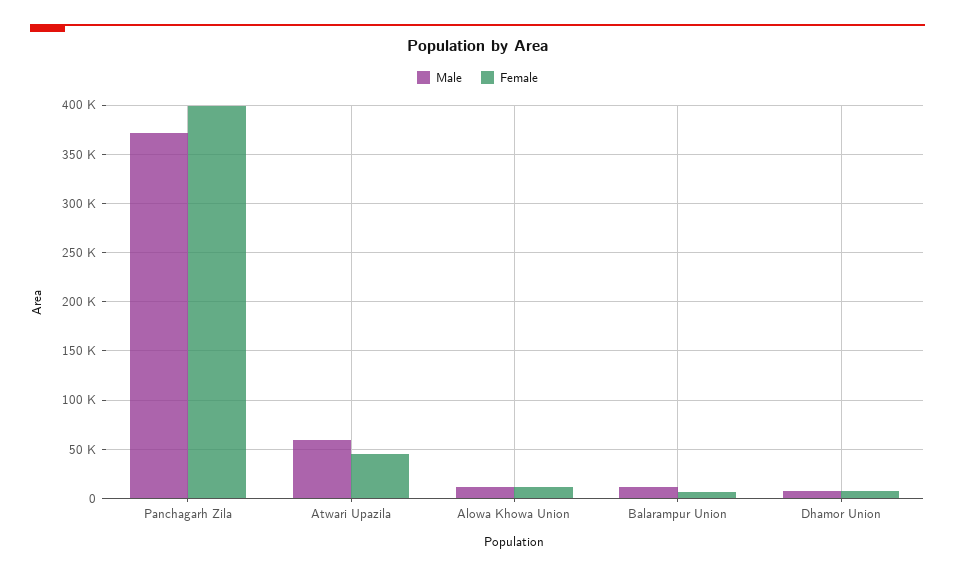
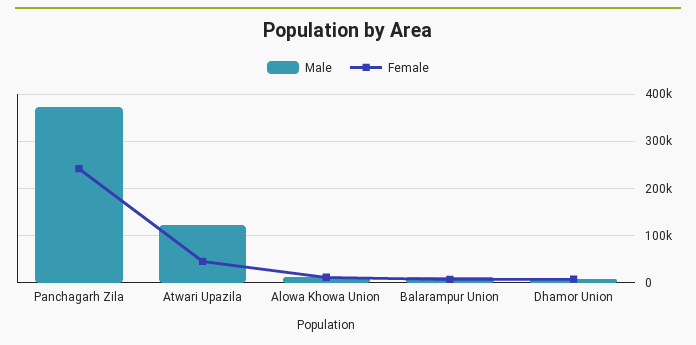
Female, Panchagarh Zila: 400000 -> 240000
Male, Atwari Upazila: 60000 -> 120000

